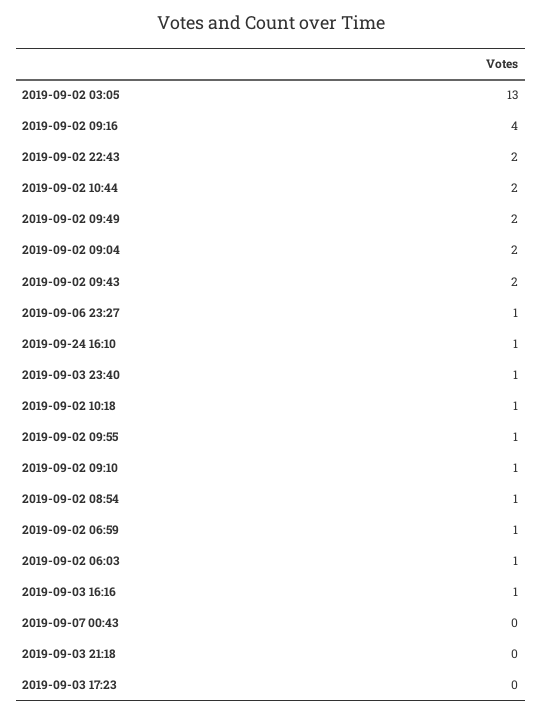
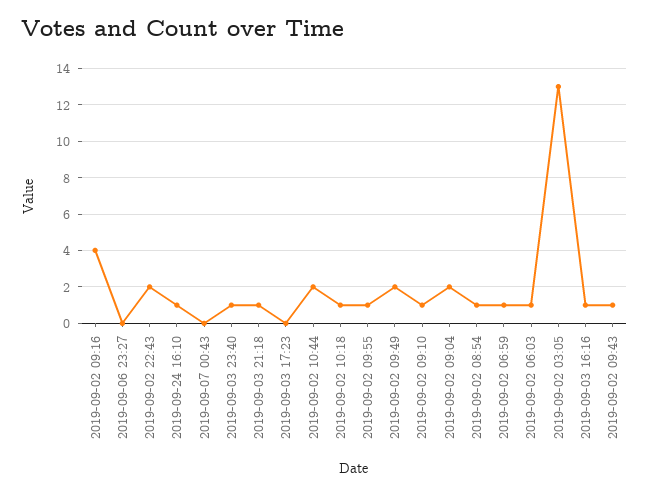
2019-09-02 09:43: 2 -> 1
2019-09-06 23:27: 1 -> 0
2019-09-03 21:18: 0 -> 1

